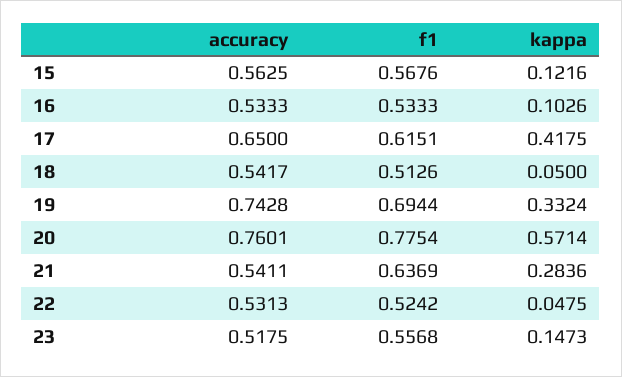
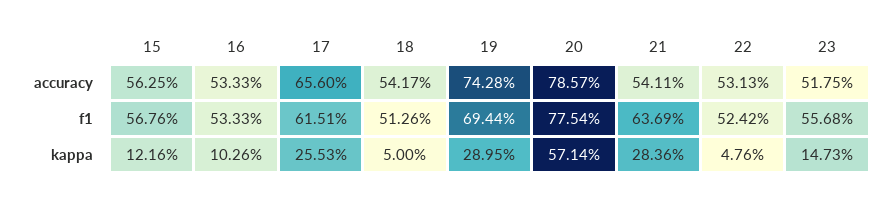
accuracy, 17: 0.65 -> 0.656
kappa, 17: 0.4175 -> 0.2553
kappa, 19: 0.3324 -> 0.2895
accuracy, 20: 0.7601 -> 0.7857
kappa, 22: 0.0475 -> 0.0476

